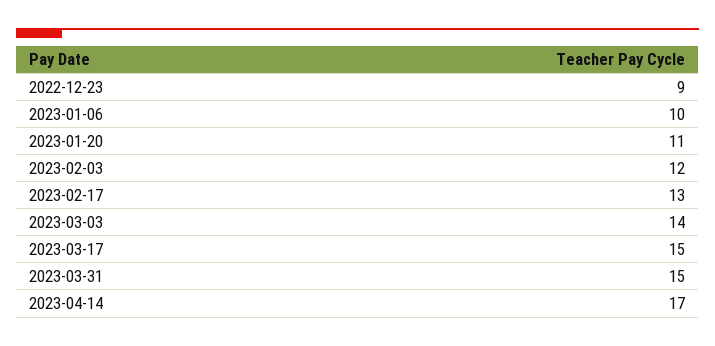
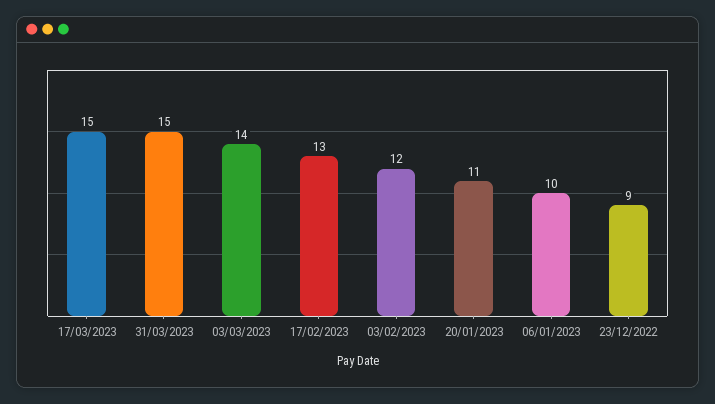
2023-04-14: 17 -> none

